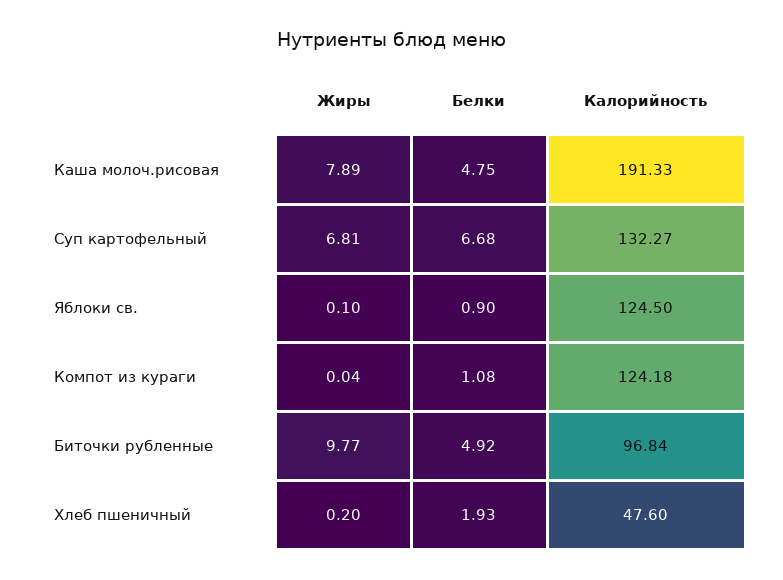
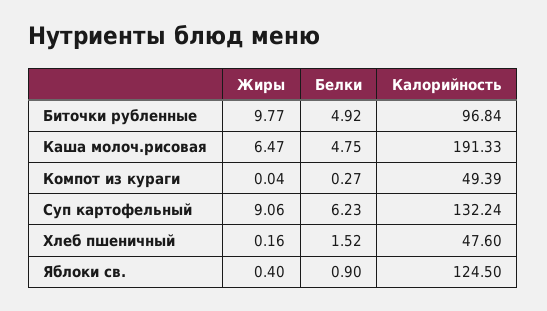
Жиры, Каша молоч.рисовая: 7.89 -> 6.47
Жиры, Суп картофельный: 6.81 -> 9.06
Белки, Суп картофельный: 6.68 -> 6.23
Калорийность, Суп картофельный: 132.27 -> 132.24
Жиры, Яблоки св.: 0.1 -> 0.4
Белки, Компот из кураги: 1.08 -> 0.27
Калорийность, Компот из кураги: 124.18 -> 49.39
Жиры, Хлеб пшеничный: 0.2 -> 0.16
Белки, Хлеб пшеничный: 1.93 -> 1.52

